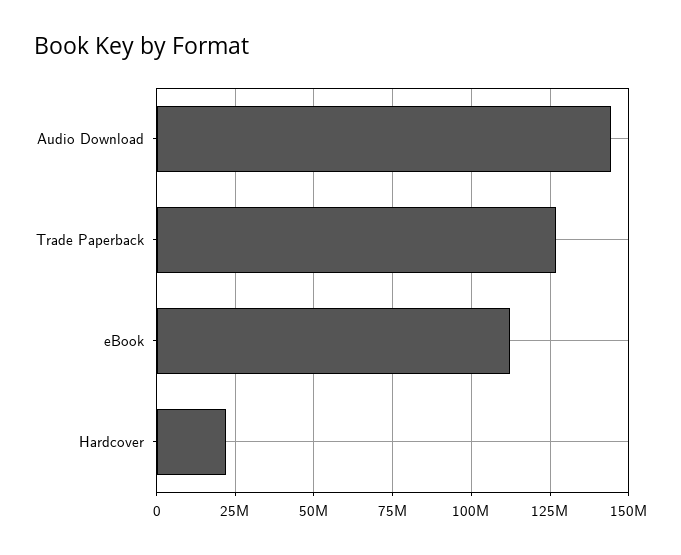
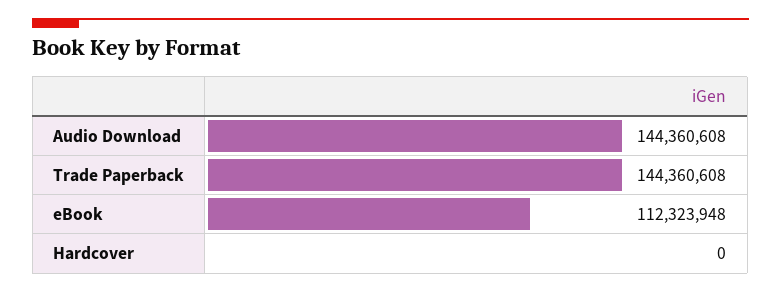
Trade Paperback: 127500000 -> 144360608
Hardcover: 22500000 -> 0

